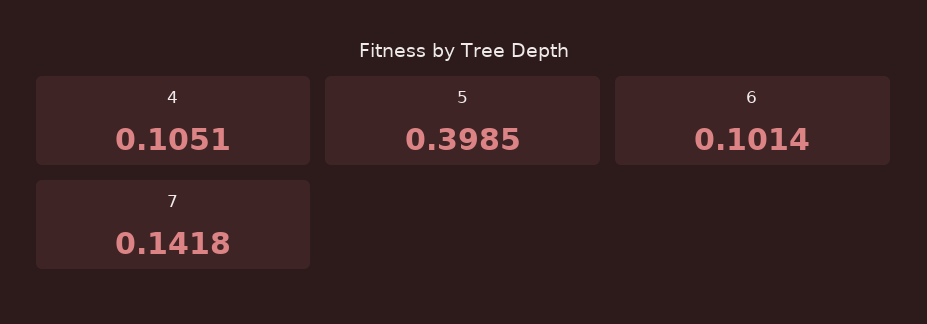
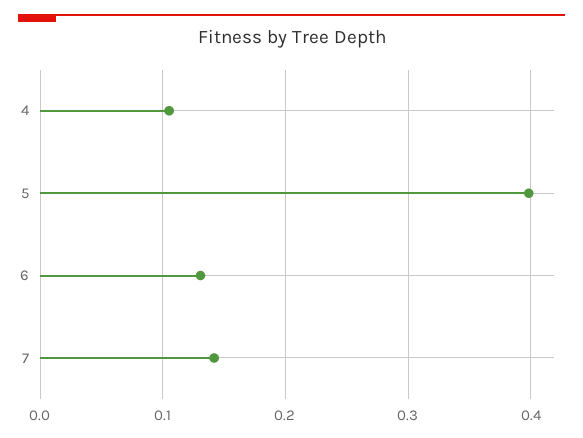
6: 0.1014 -> 0.13

